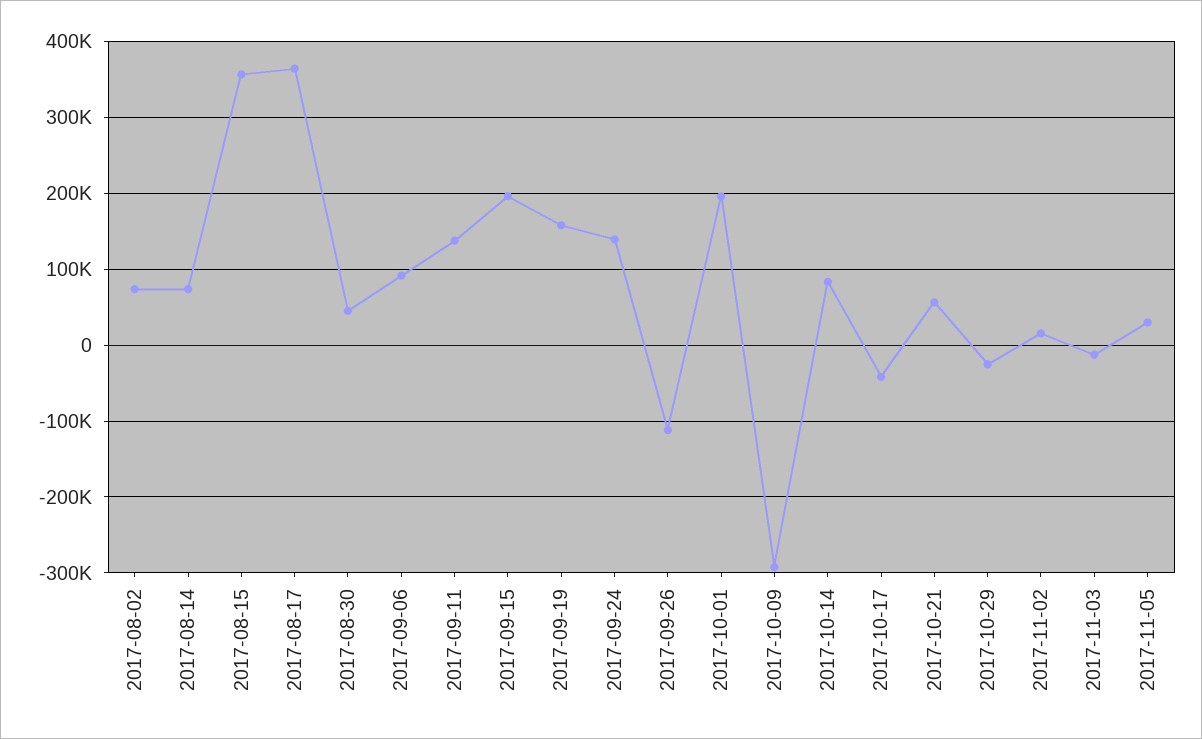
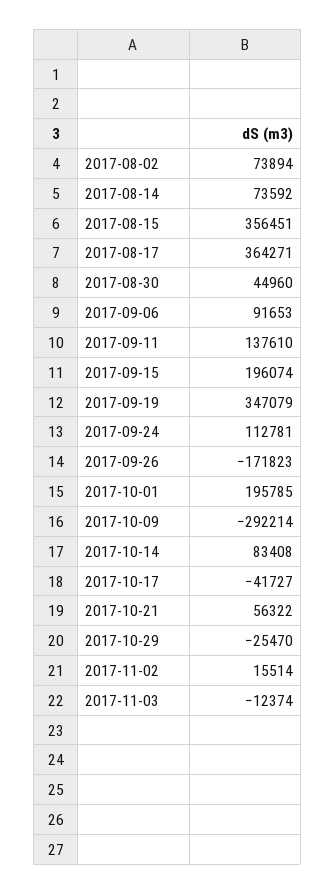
2017-09-19: 160000 -> 347079
2017-09-24: 140000 -> 112781
2017-09-26: -110000 -> -171823
2017-11-05: 30000 -> none

